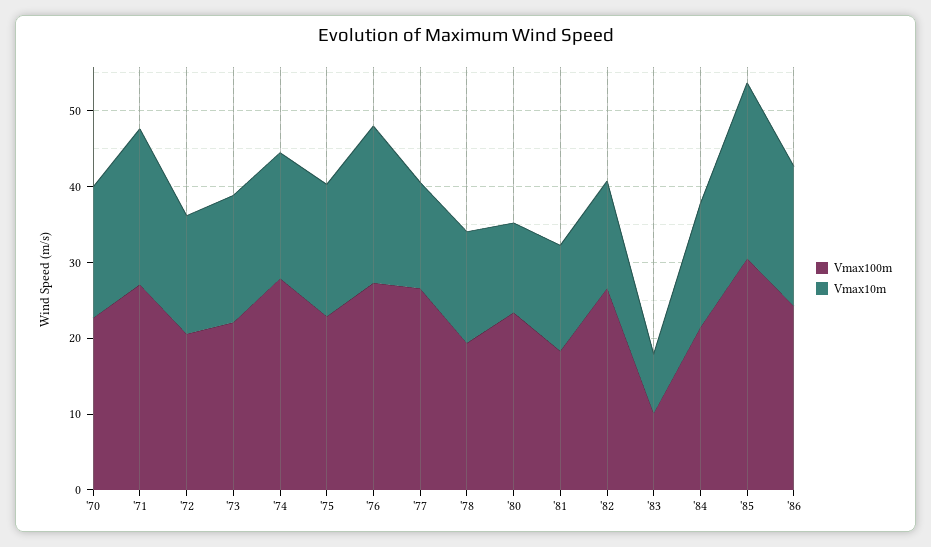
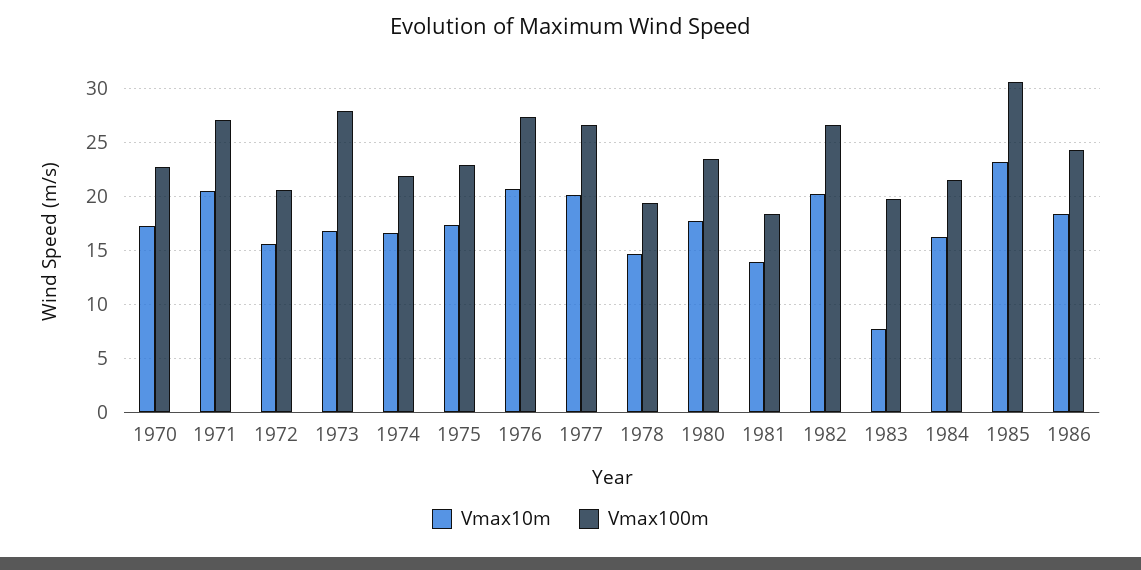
Vmax100m, '73: 22 -> 28
Vmax100m, '74: 28 -> 22
Vmax10m, '77: 14 -> 20
Vmax10m, '80: 12 -> 18
Vmax10m, '82: 14 -> 20
Vmax100m, '83: 10 -> 20

